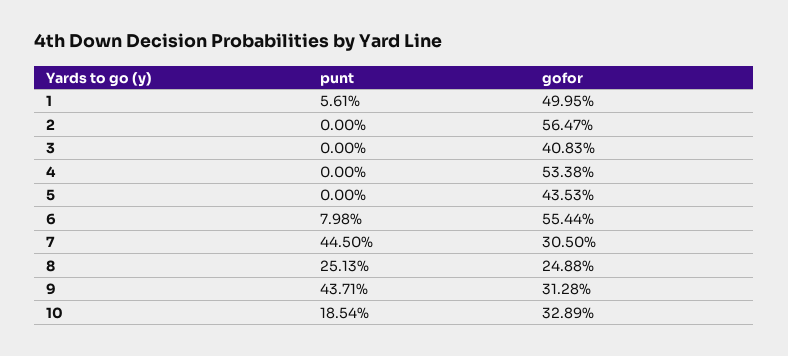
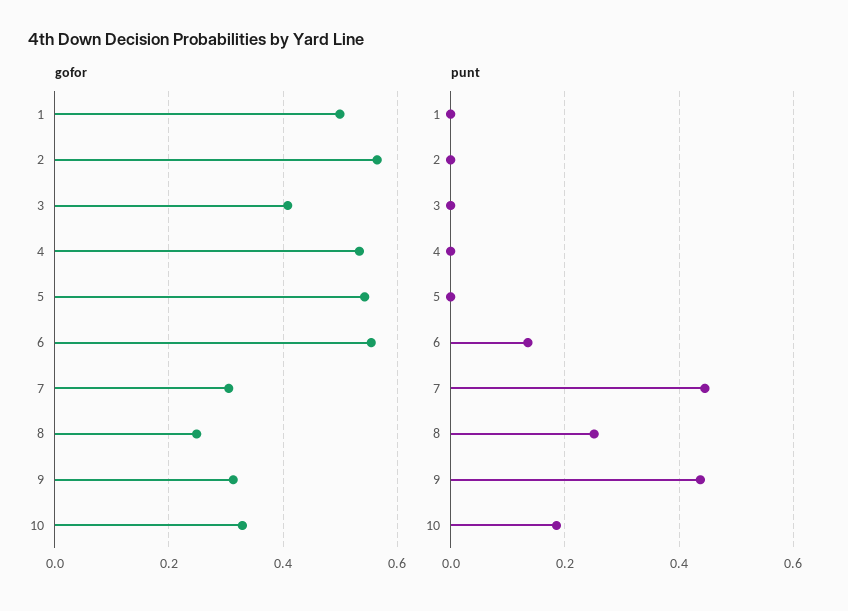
punt, 1: 0.0561 -> 0
gofor, 5: 0.4353 -> 0.54
punt, 6: 0.0798 -> 0.14

